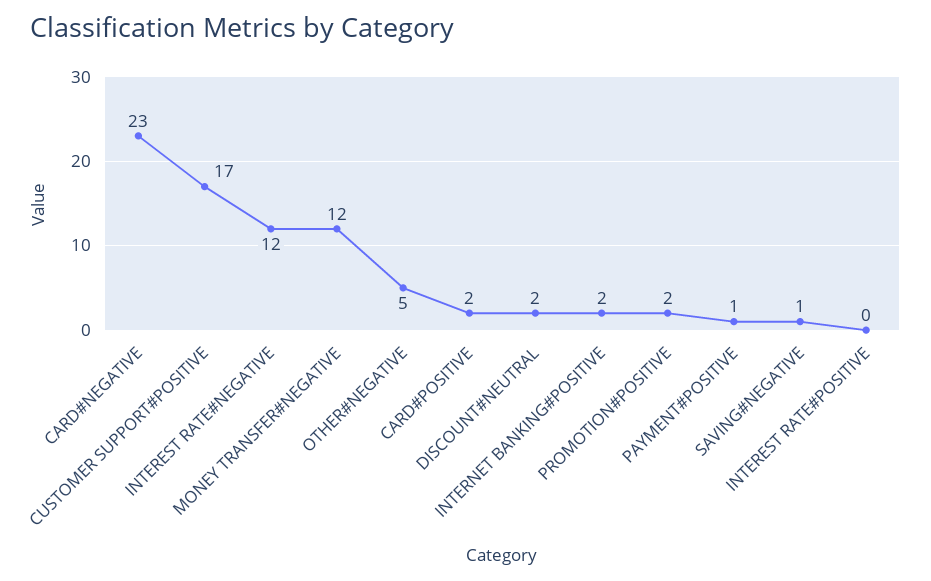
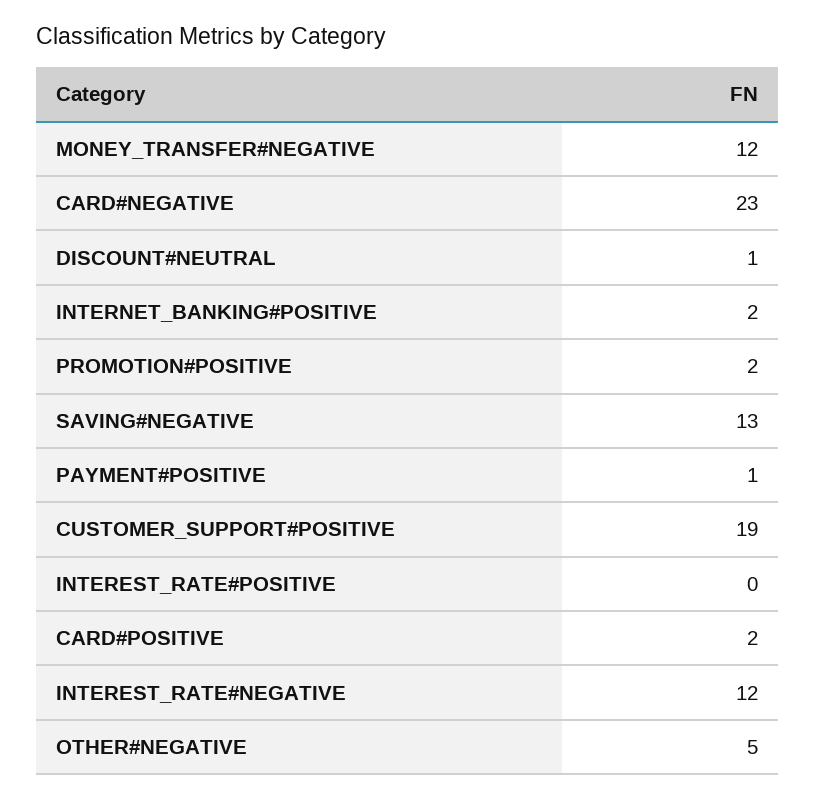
CUSTOMER SUPPORT#POSITIVE: 17 -> 19
DISCOUNT#NEUTRAL: 2 -> 1
SAVING#NEGATIVE: 1 -> 13

